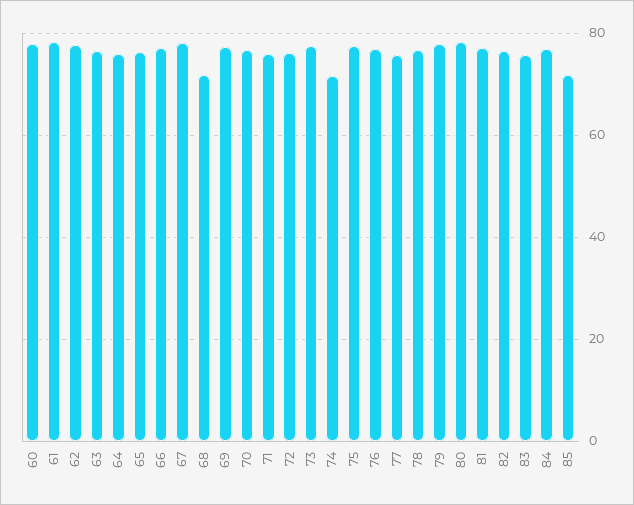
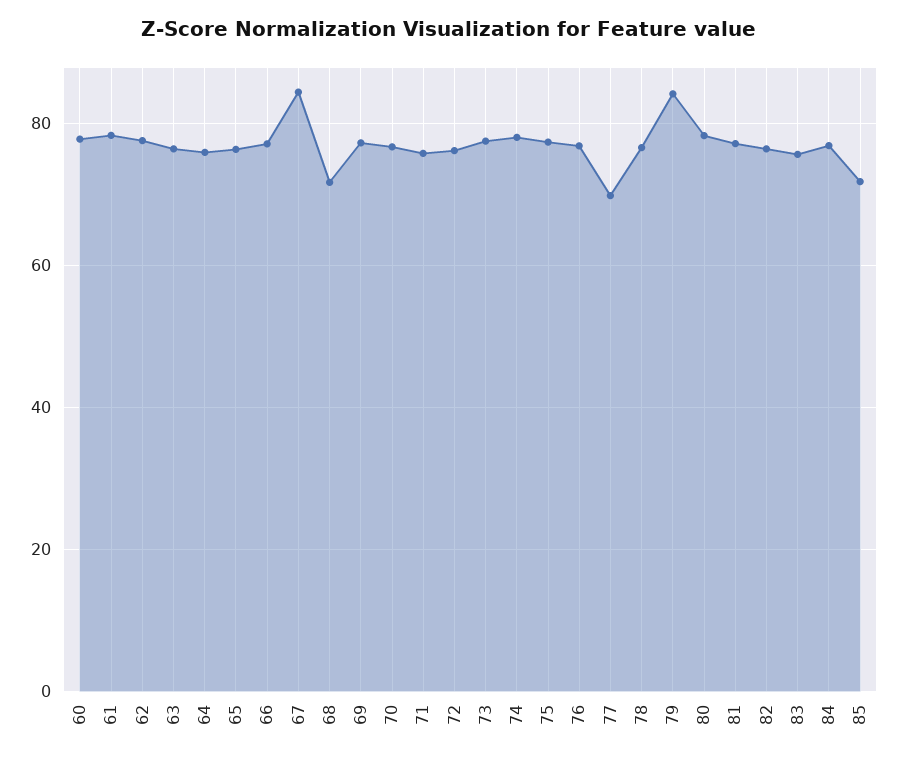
67: 78 -> 84
74: 72 -> 78
77: 76 -> 70
79: 78 -> 84

